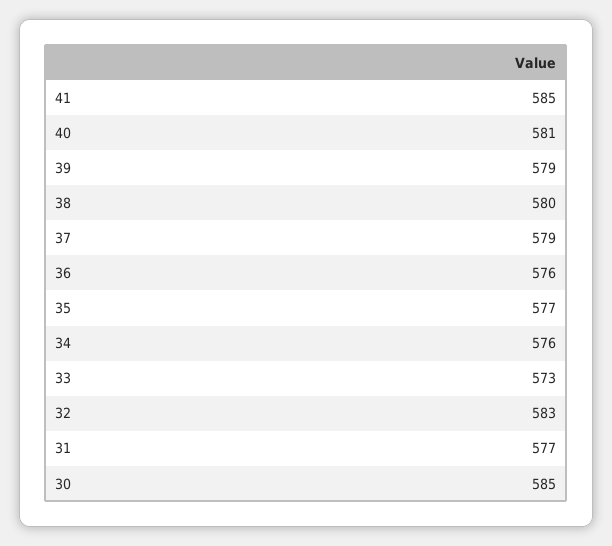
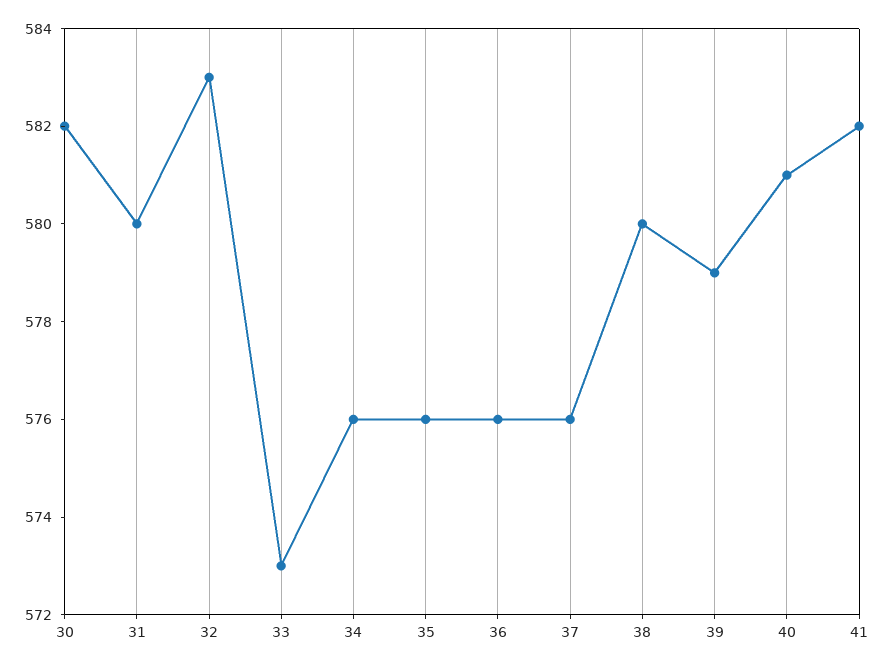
41: 585 -> 582
37: 579 -> 576
35: 577 -> 576
31: 577 -> 580
30: 585 -> 582

